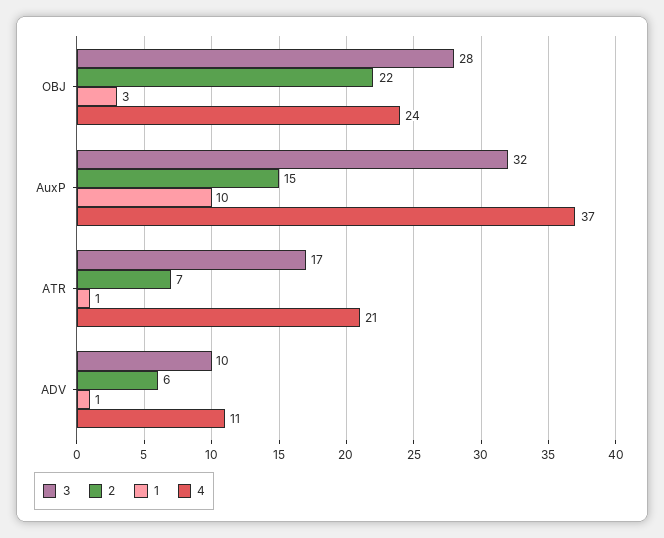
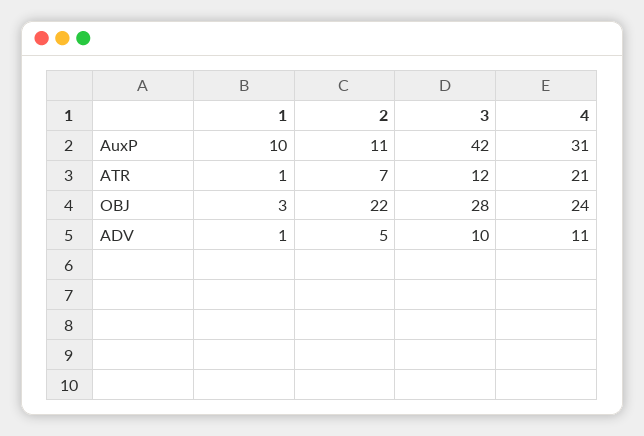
3, AuxP: 32 -> 42
2, AuxP: 15 -> 11
4, AuxP: 37 -> 31
3, ATR: 17 -> 12
2, ADV: 6 -> 5

